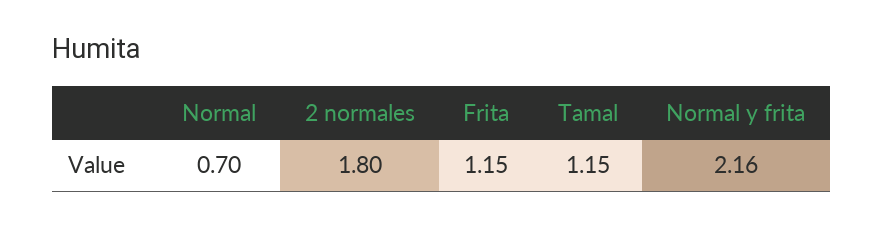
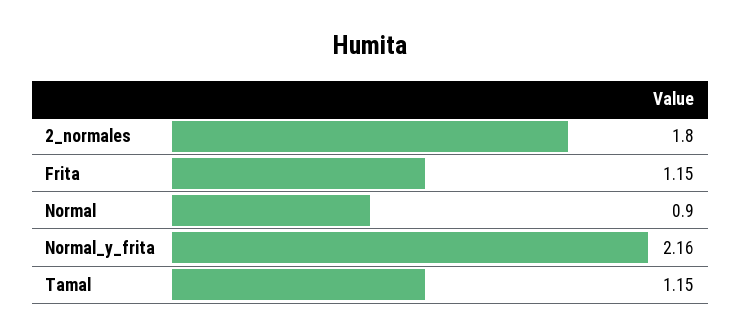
Normal: 0.7 -> 0.9

